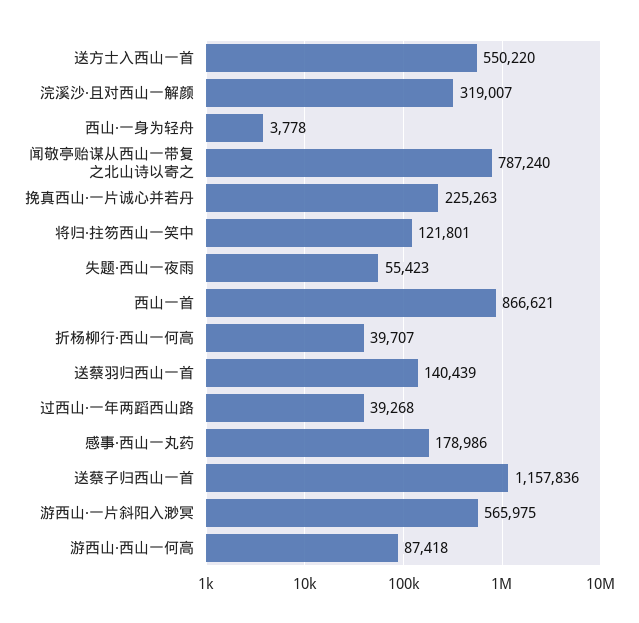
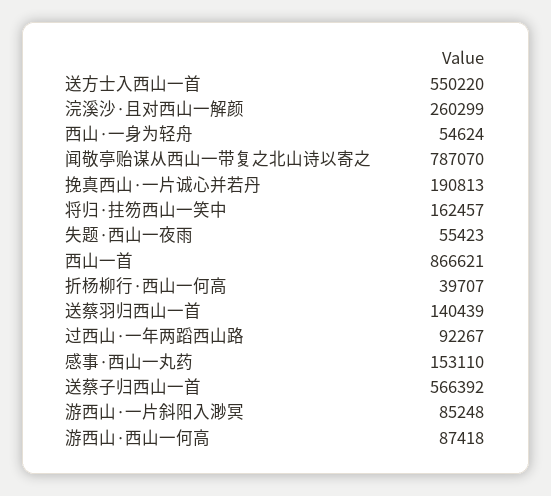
浣溪沙·且对西山一解颜: 319007 -> 260299
西山·一身为轻舟: 3778 -> 54624
闻敬亭贻谋从西山一带复之北山诗以寄之: 787240 -> 787070
挽真西山·一片诚心并若丹: 225263 -> 190813
将归·拄笏西山一笑中: 121801 -> 162457
过西山·一年两蹈西山路: 39268 -> 92267
感事·西山一丸药: 178986 -> 153110
送蔡子归西山一首: 1157836 -> 566392
游西山·一片斜阳入渺冥: 565975 -> 85248

